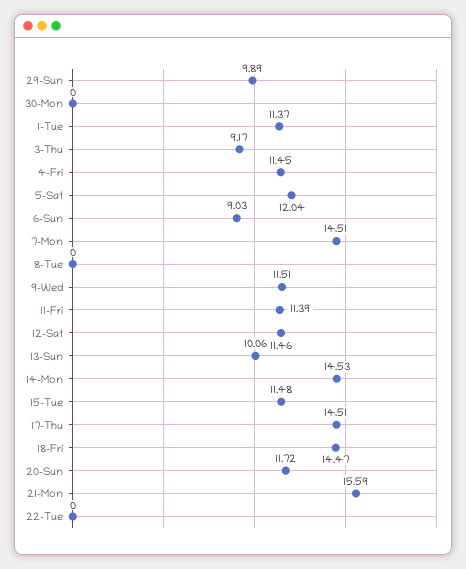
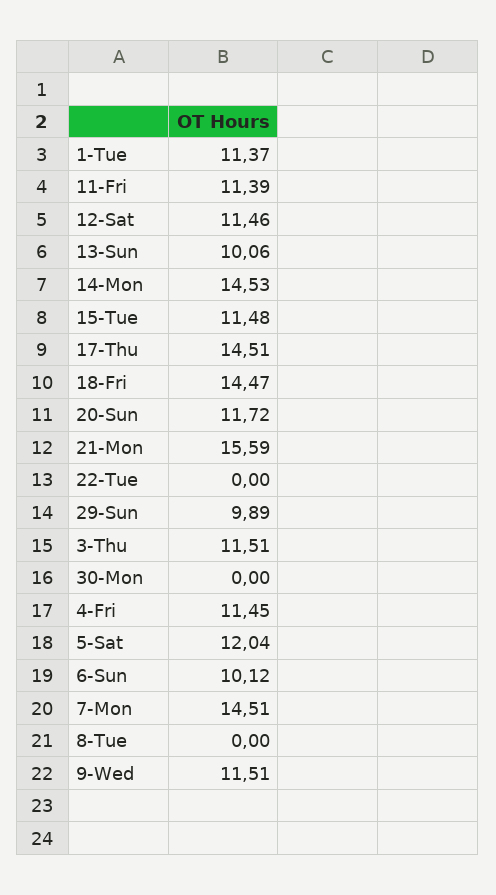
3-Thu: 9.17 -> 11.51
6-Sun: 9.03 -> 10.12

